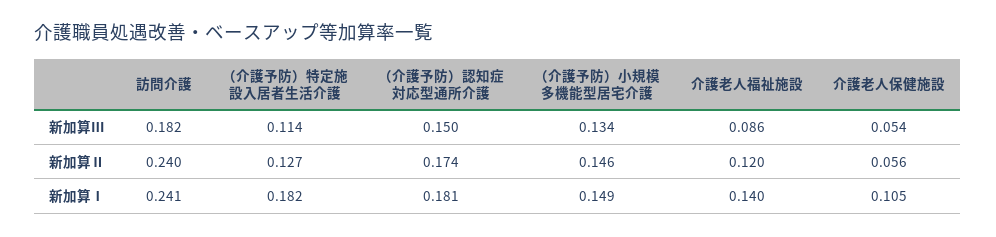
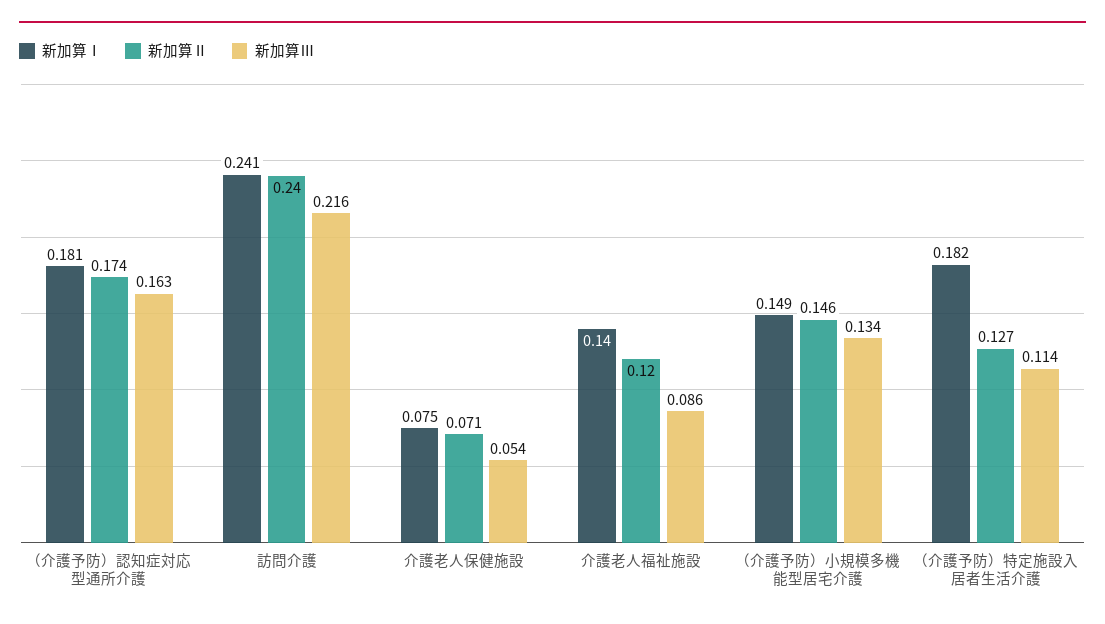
新加算Ⅲ, 訪問介護: 0.182 -> 0.216
新加算Ⅲ, （介護予防）認知症対応型通所介護: 0.15 -> 0.163
新加算Ⅱ, 介護老人保健施設: 0.056 -> 0.071
新加算Ⅰ, 介護老人保健施設: 0.105 -> 0.075

